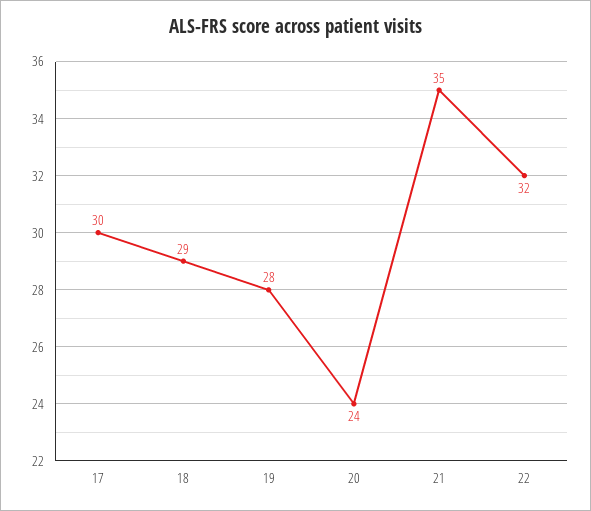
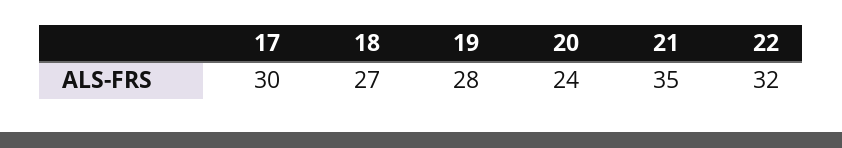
18: 29 -> 27

